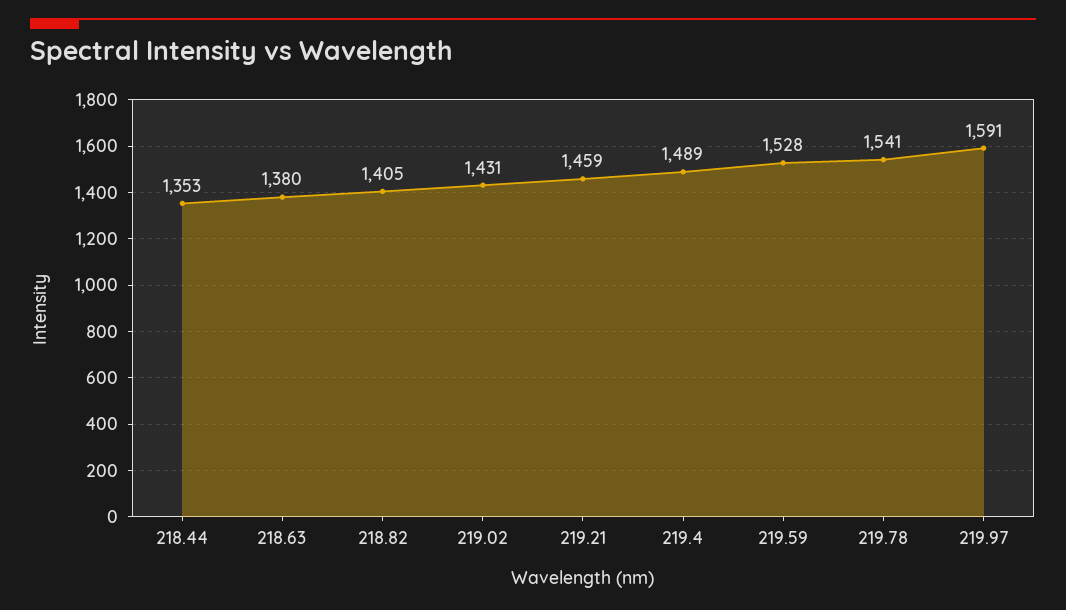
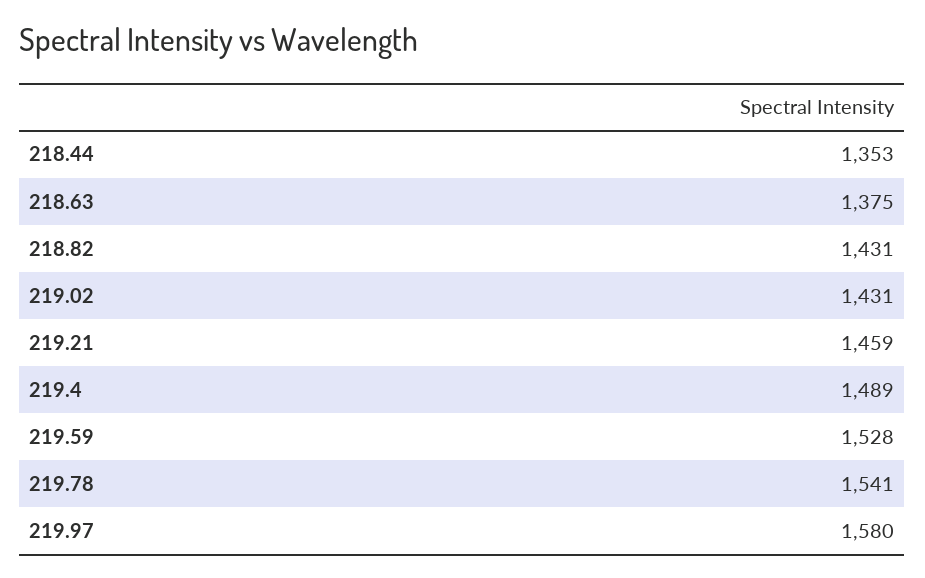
218.63: 1380 -> 1375
218.82: 1405 -> 1431
219.97: 1591 -> 1580

